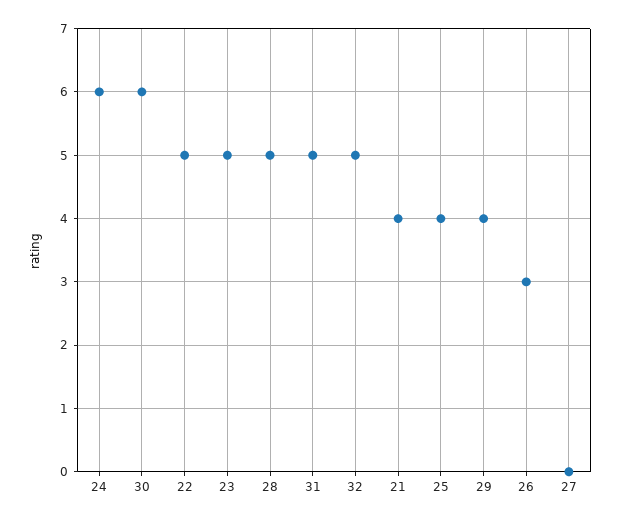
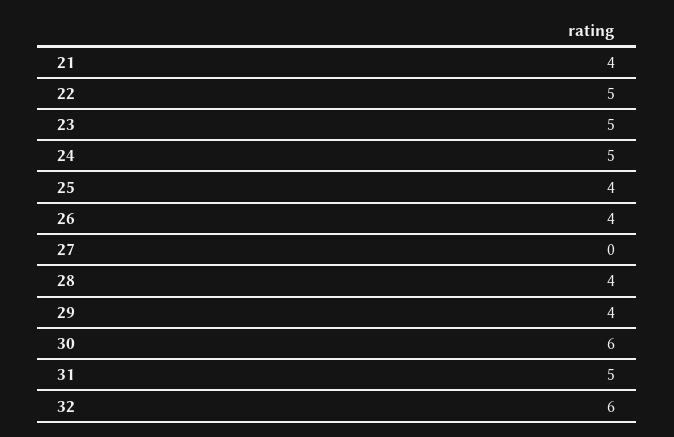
24: 6 -> 5
28: 5 -> 4
32: 5 -> 6
26: 3 -> 4

